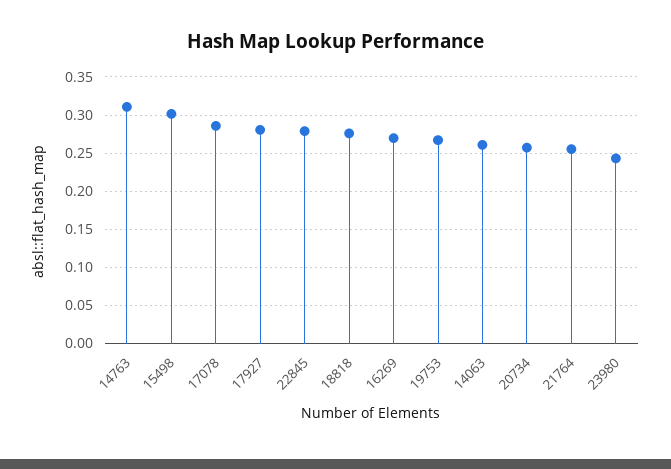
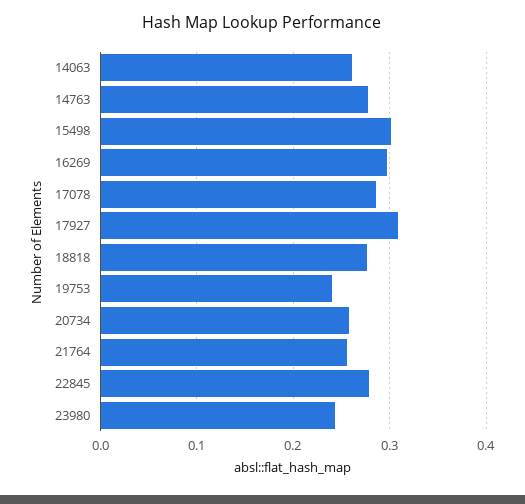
14763: 0.31 -> 0.28
17927: 0.28 -> 0.31
16269: 0.27 -> 0.3
19753: 0.27 -> 0.24

